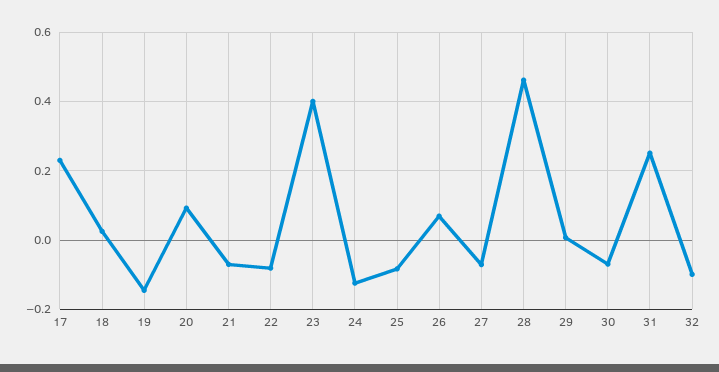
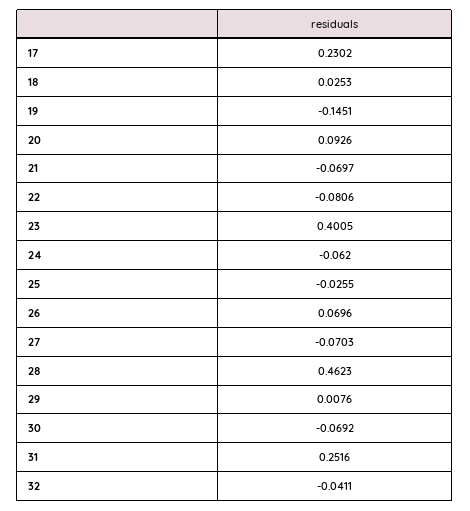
24: -0.12 -> -0.062
25: -0.08 -> -0.0255
32: -0.1 -> -0.0411

